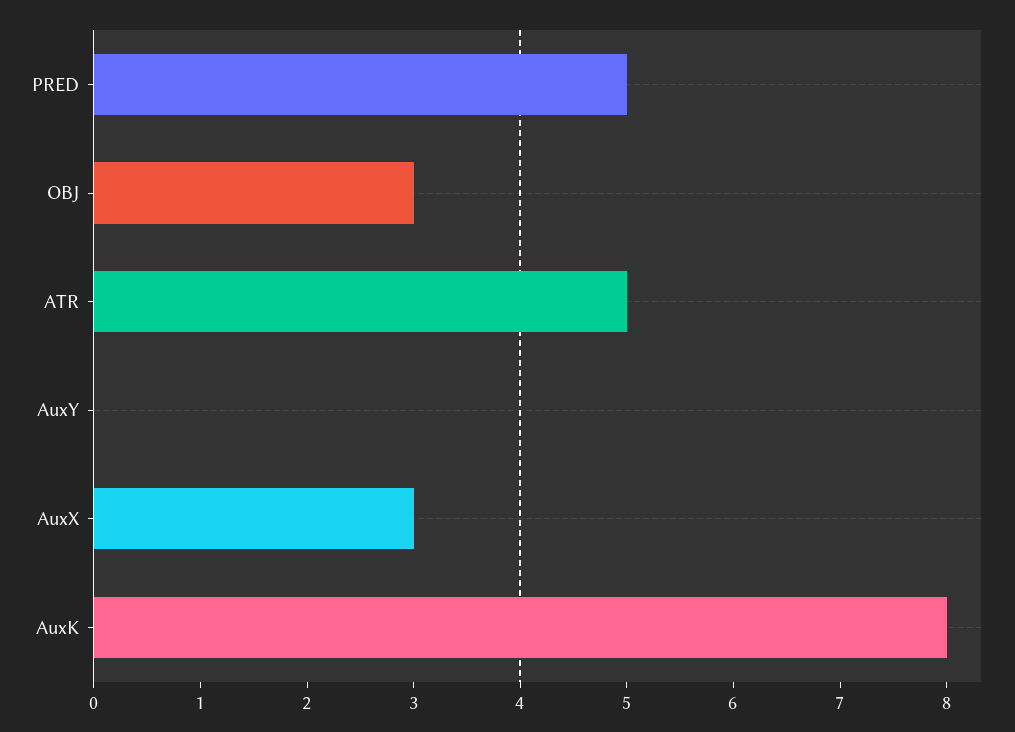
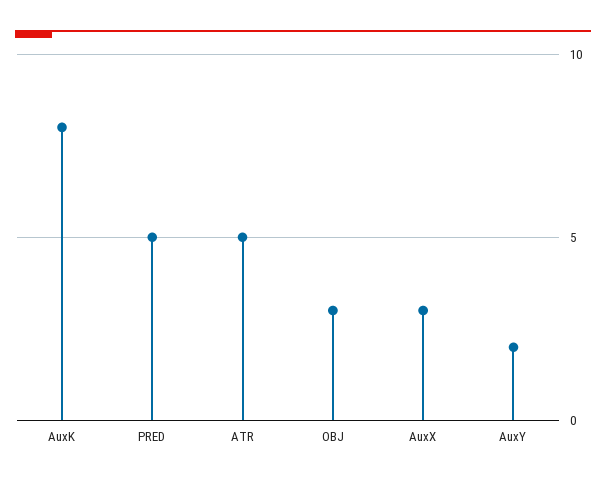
AuxY: 0 -> 2

